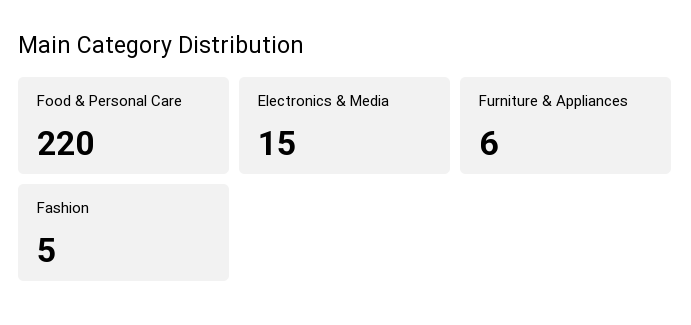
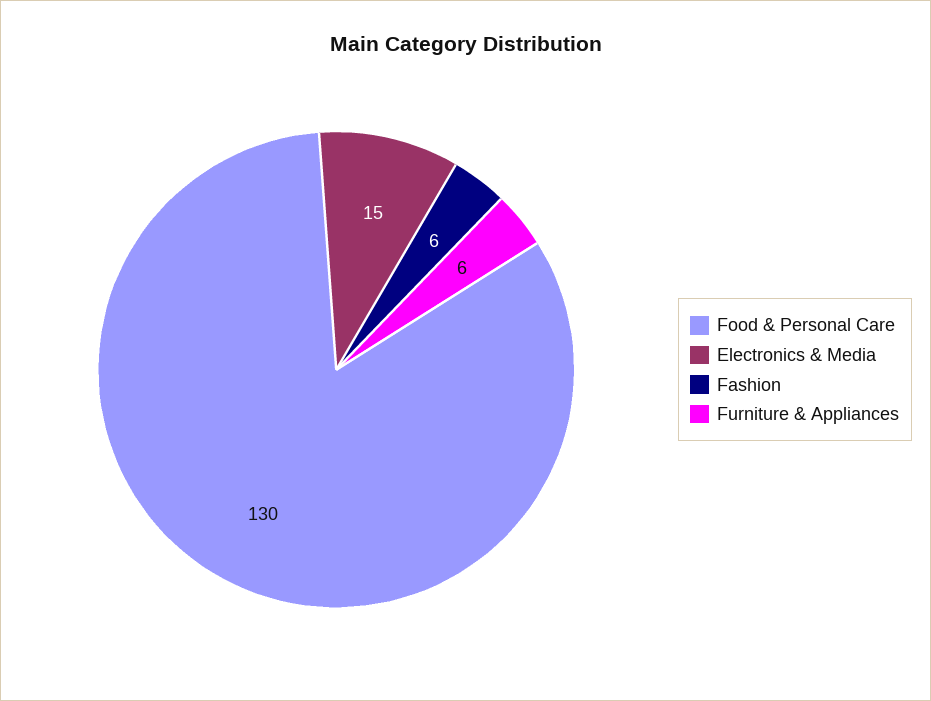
Food & Personal Care: 220 -> 130
Fashion: 5 -> 6

